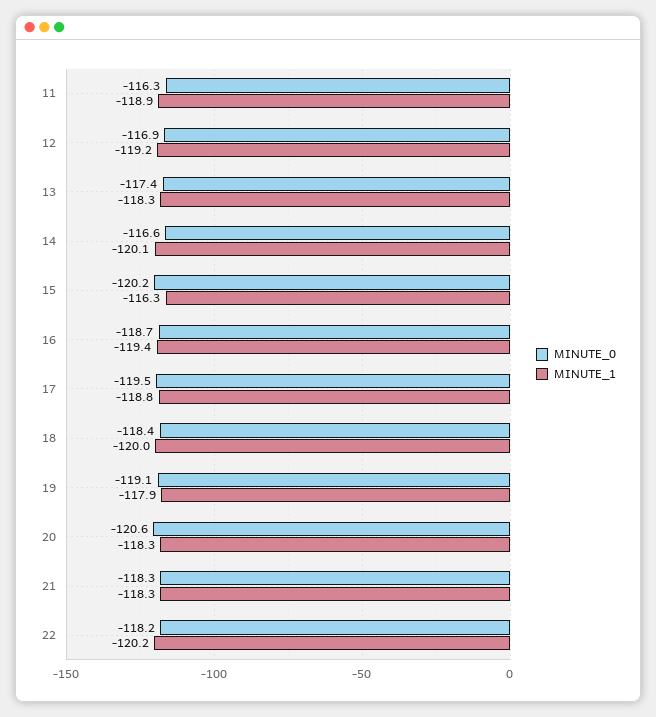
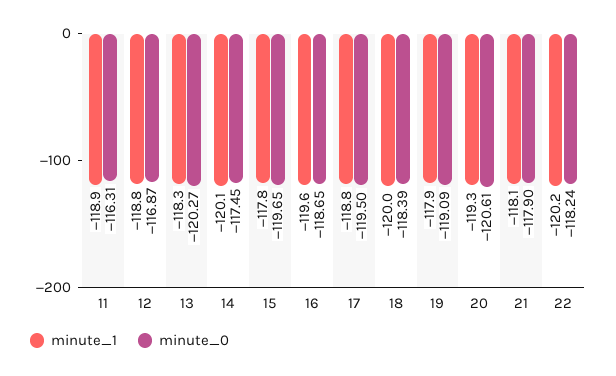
MINUTE_1, 12: -119.2 -> -118.8
MINUTE_0, 13: -117.4 -> -120.27
MINUTE_0, 14: -116.6 -> -117.45
MINUTE_0, 15: -120.2 -> -119.65
MINUTE_1, 15: -116.3 -> -117.8
MINUTE_1, 16: -119.4 -> -119.6
MINUTE_1, 20: -118.3 -> -119.3
MINUTE_0, 21: -118.3 -> -117.9
MINUTE_1, 21: -118.3 -> -118.1

